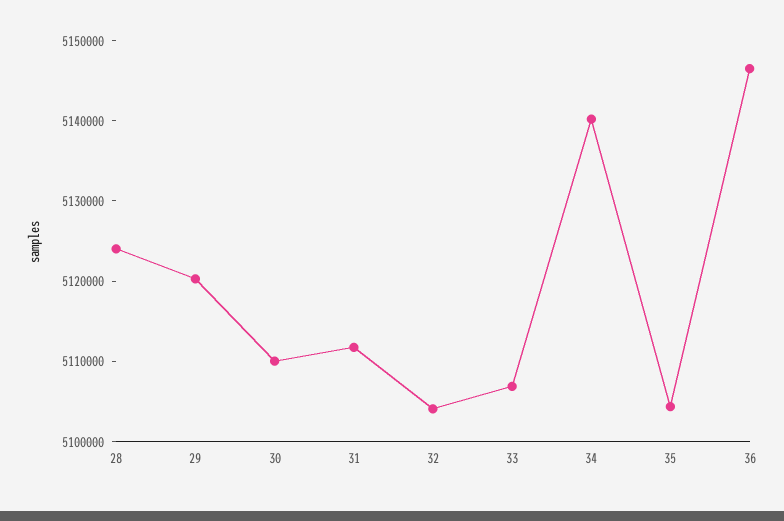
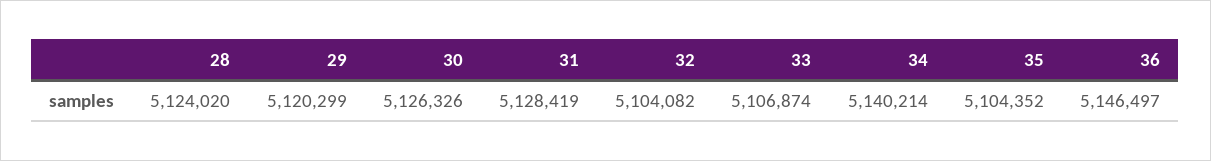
30: 5110000 -> 5126326
31: 5112000 -> 5128419

